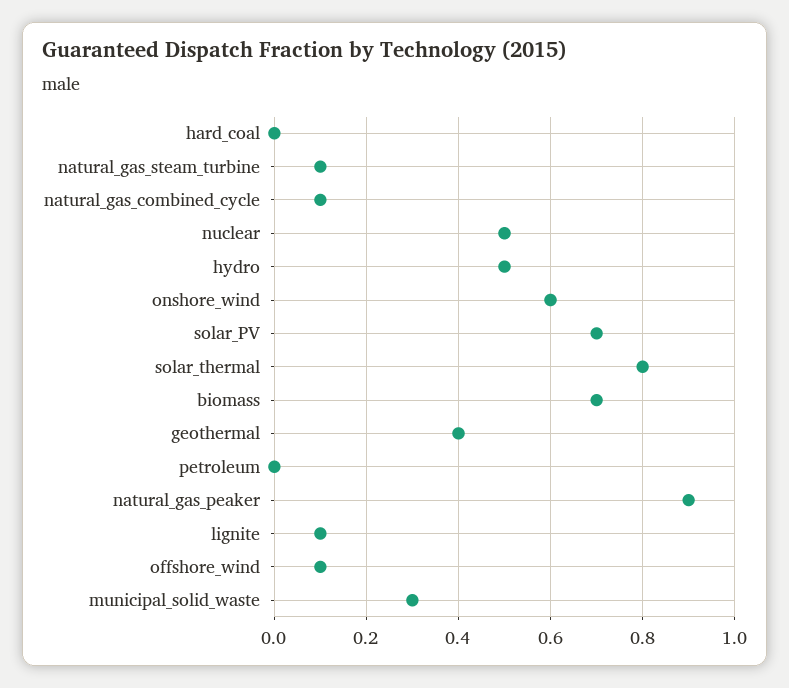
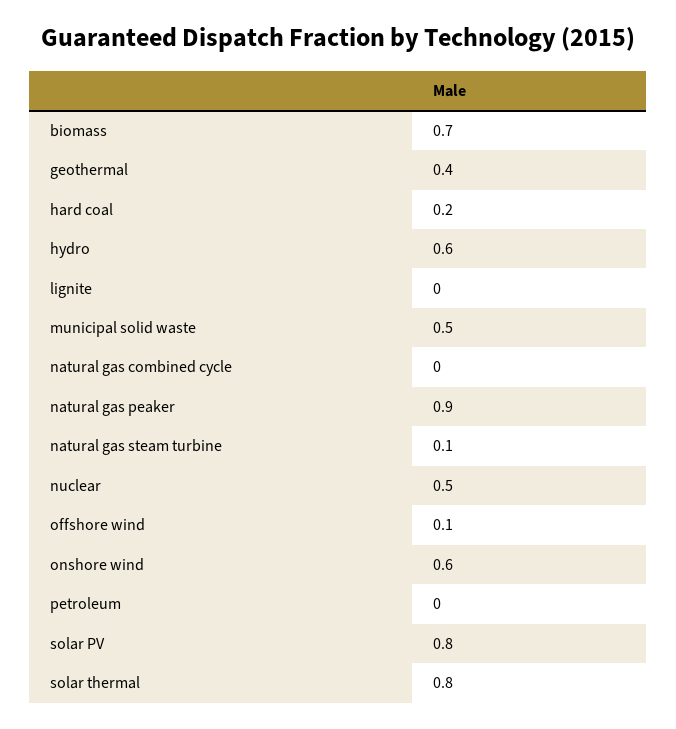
hard_coal: 0 -> 0.2
natural_gas_combined_cycle: 0.1 -> 0
hydro: 0.5 -> 0.6
solar_PV: 0.7 -> 0.8
lignite: 0.1 -> 0
municipal_solid_waste: 0.3 -> 0.5

